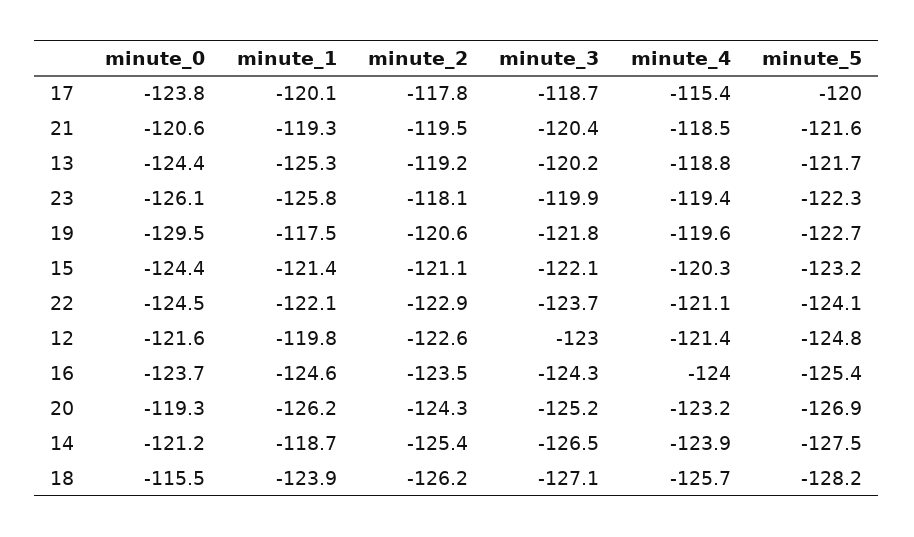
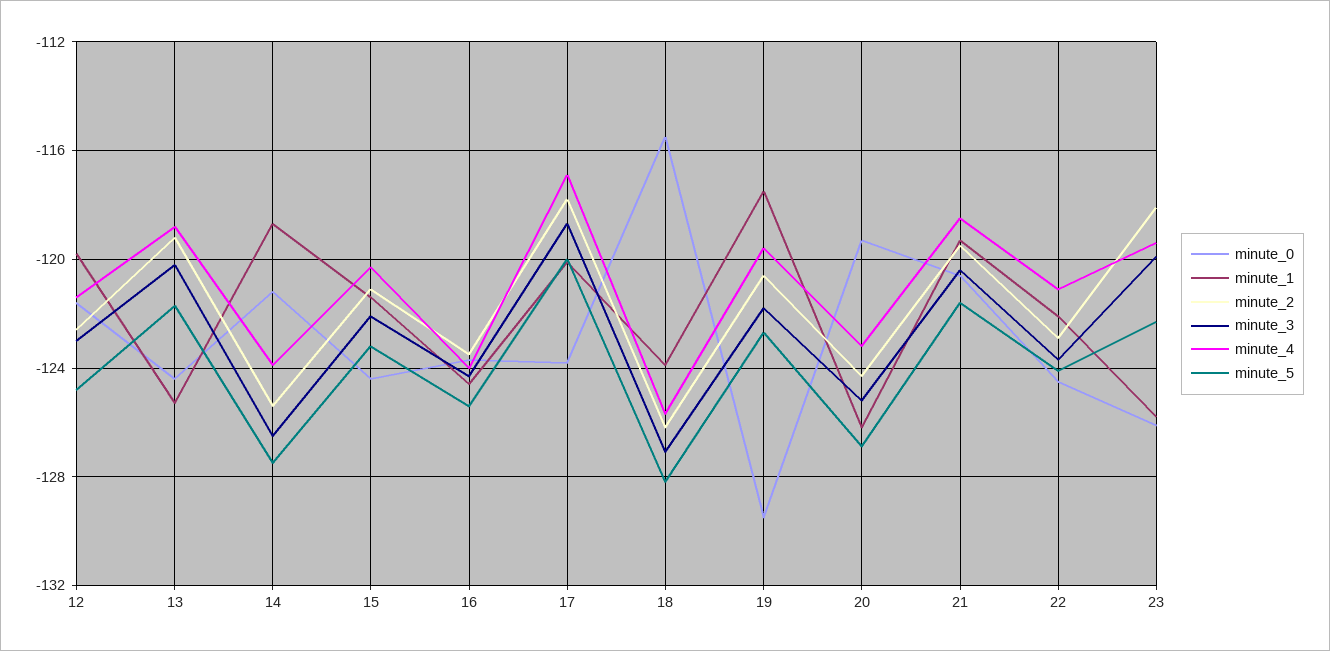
minute_4, 17: -115.4 -> -117

